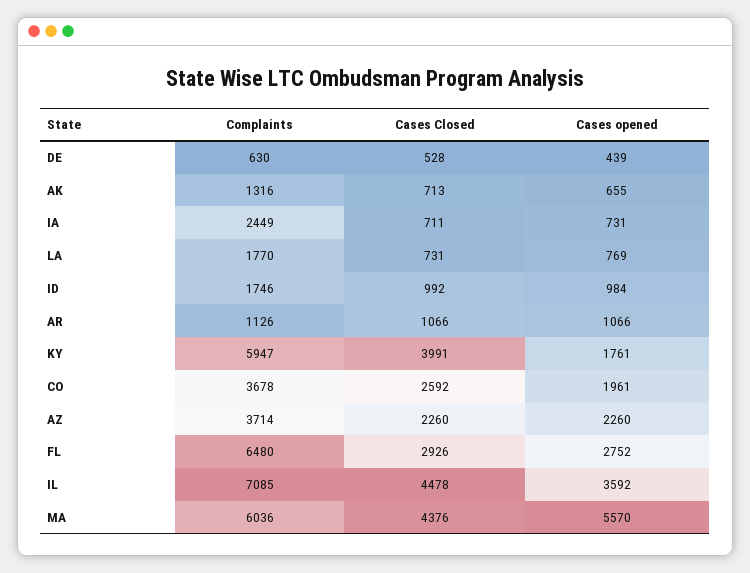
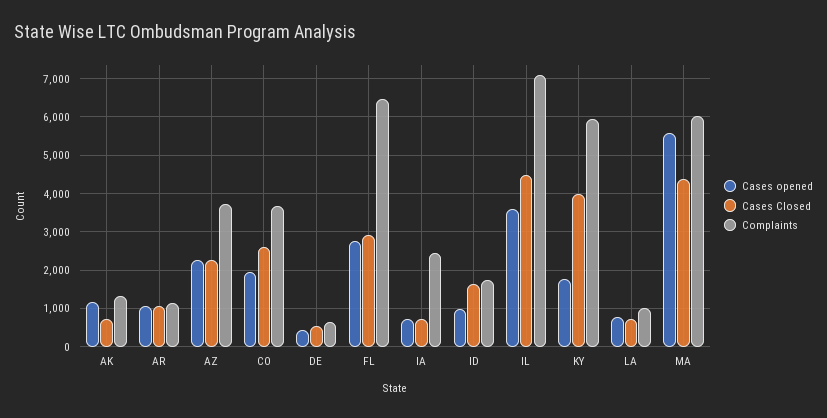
Cases opened, AK: 655 -> 1200
Complaints, LA: 1770 -> 1000
Cases Closed, ID: 992 -> 1600

